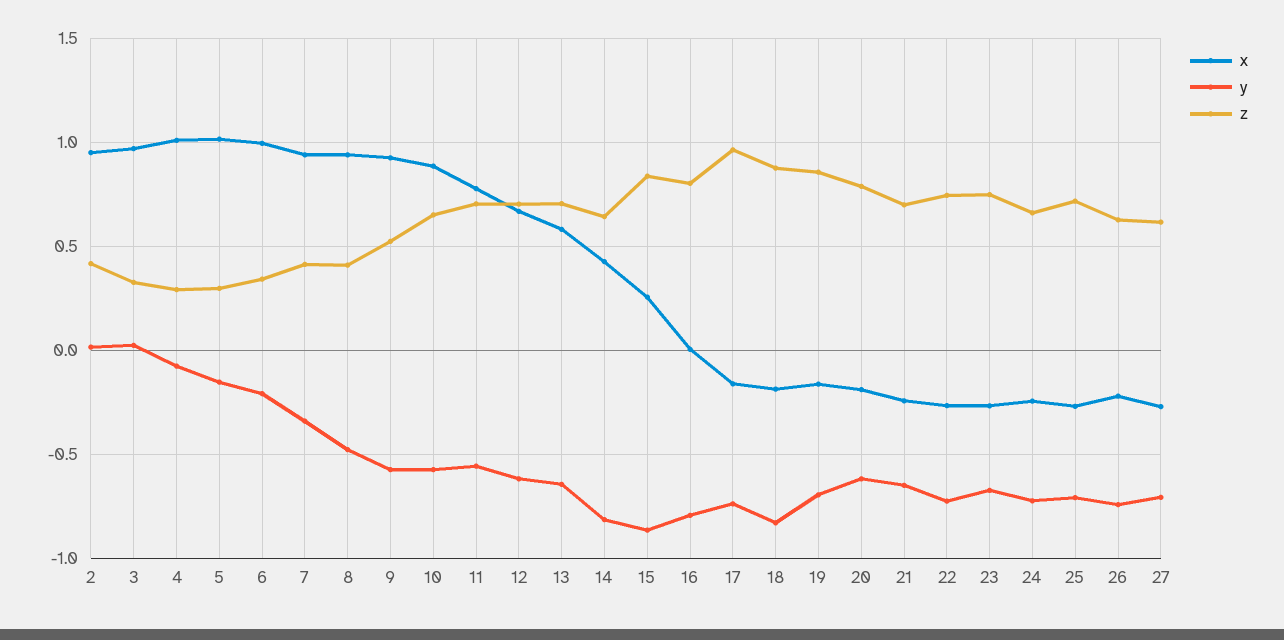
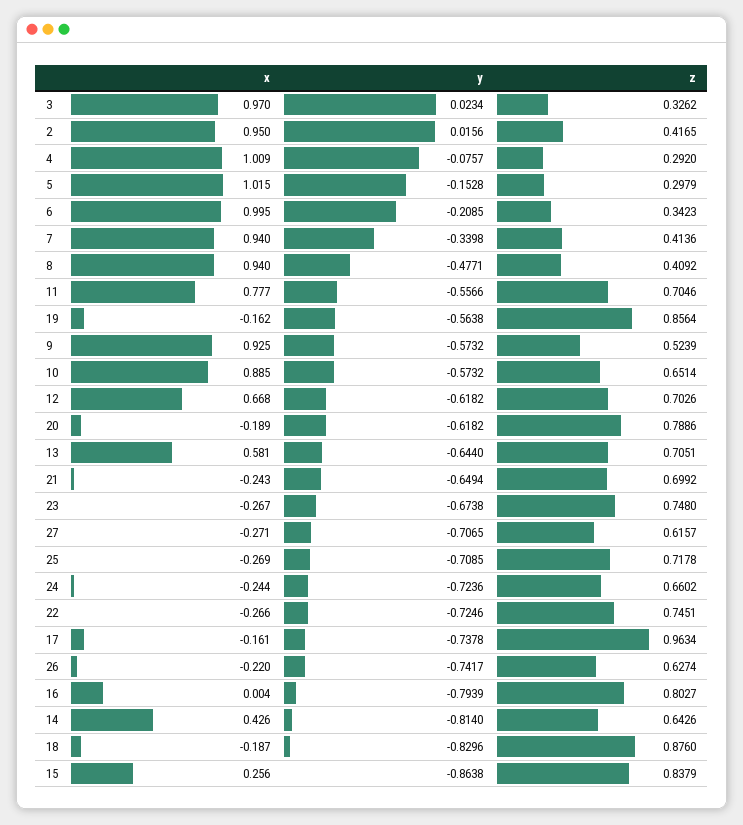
y, 19: -0.7 -> -0.5638

